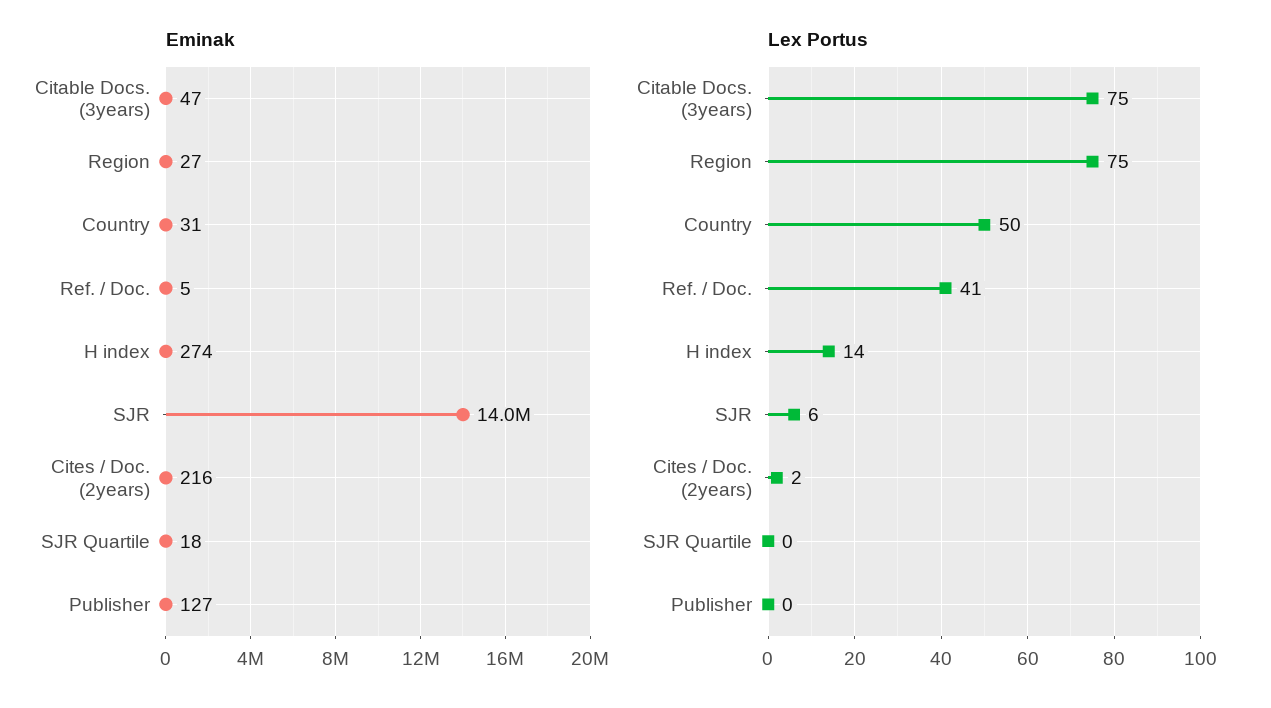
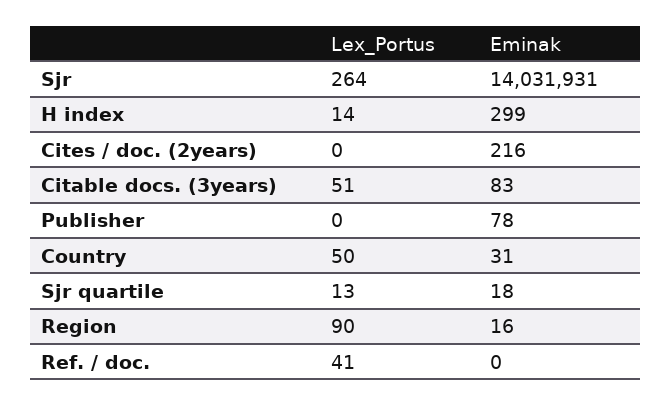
Eminak, Citable Docs. (3years): 47 -> 83
Eminak, Region: 27 -> 16
Eminak, Ref. / Doc.: 5 -> 0
Eminak, H index: 274 -> 299
Eminak, Publisher: 127 -> 78
Lex Portus, Citable Docs. (3years): 75 -> 51
Lex Portus, Region: 75 -> 90
Lex Portus, SJR: 6 -> 264
Lex Portus, Cites / Doc. (2years): 2 -> 0
Lex Portus, SJR Quartile: 0 -> 13

